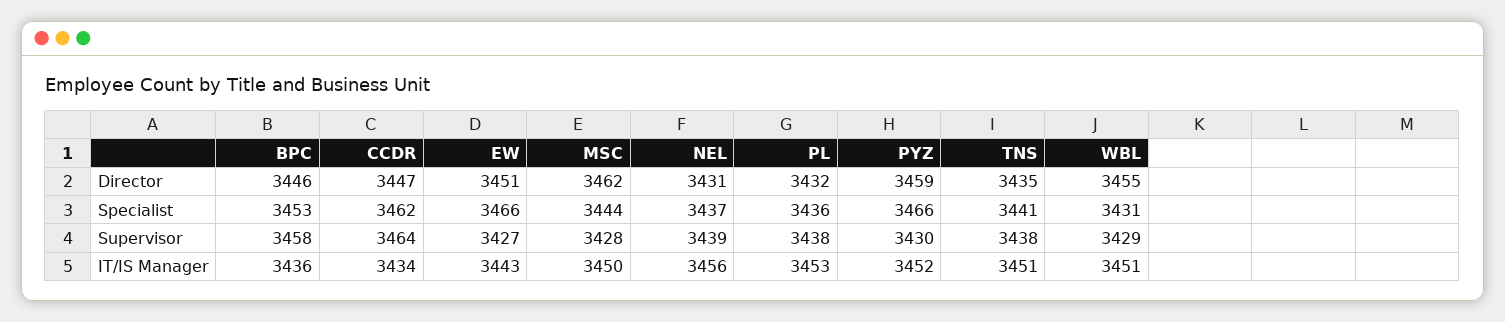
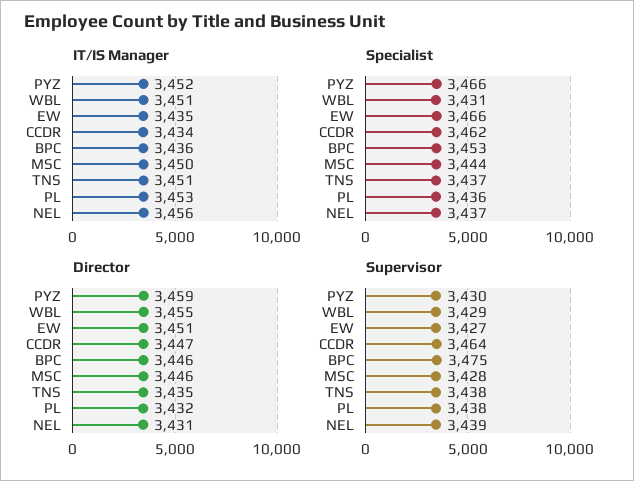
Director, MSC: 3462 -> 3446
Specialist, TNS: 3441 -> 3437
Supervisor, BPC: 3458 -> 3475
IT/IS Manager, EW: 3443 -> 3435

